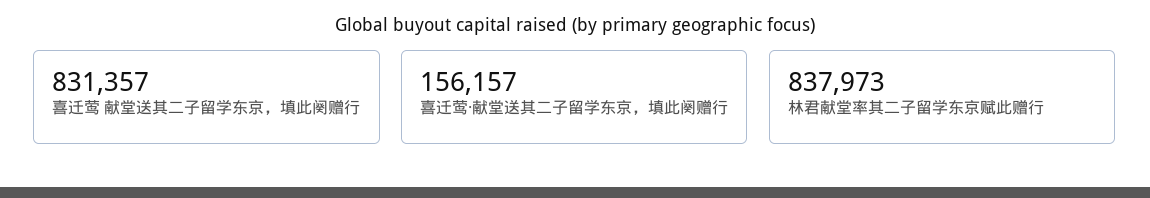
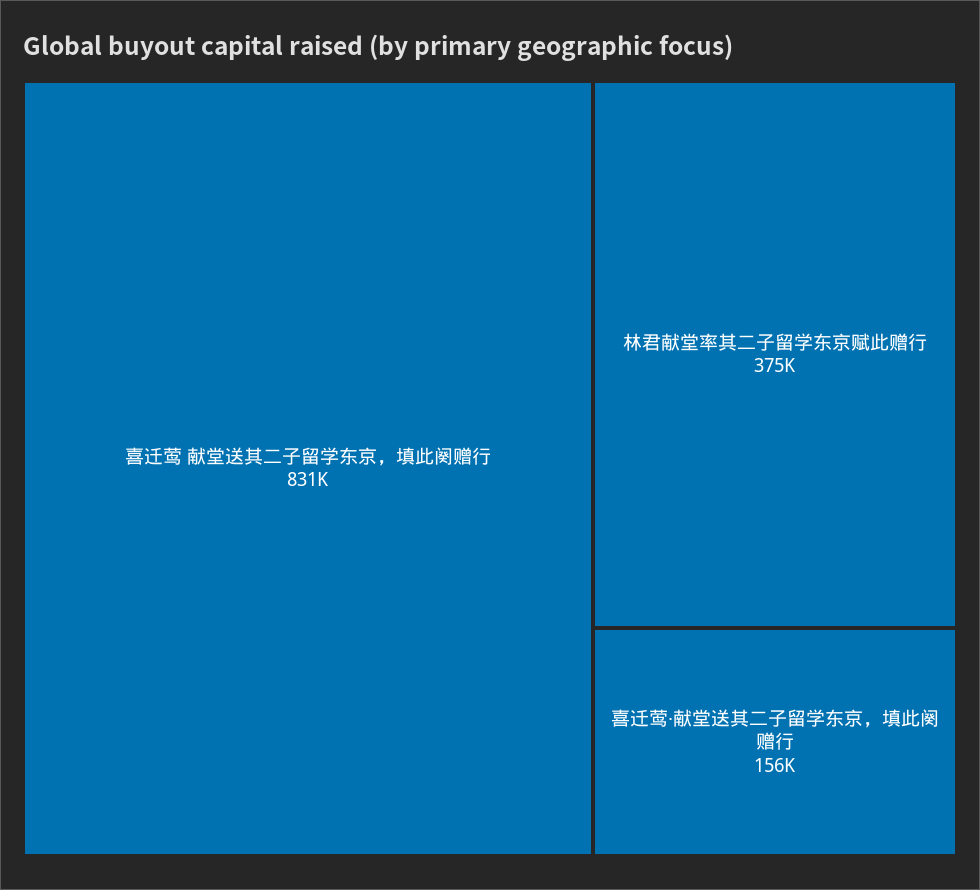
林君献堂率其二子留学东京赋此赠行: 837973 -> 375000

